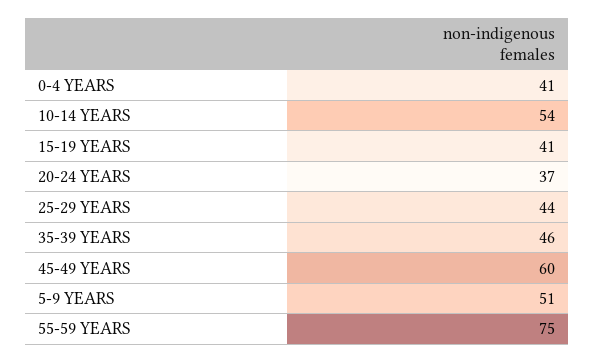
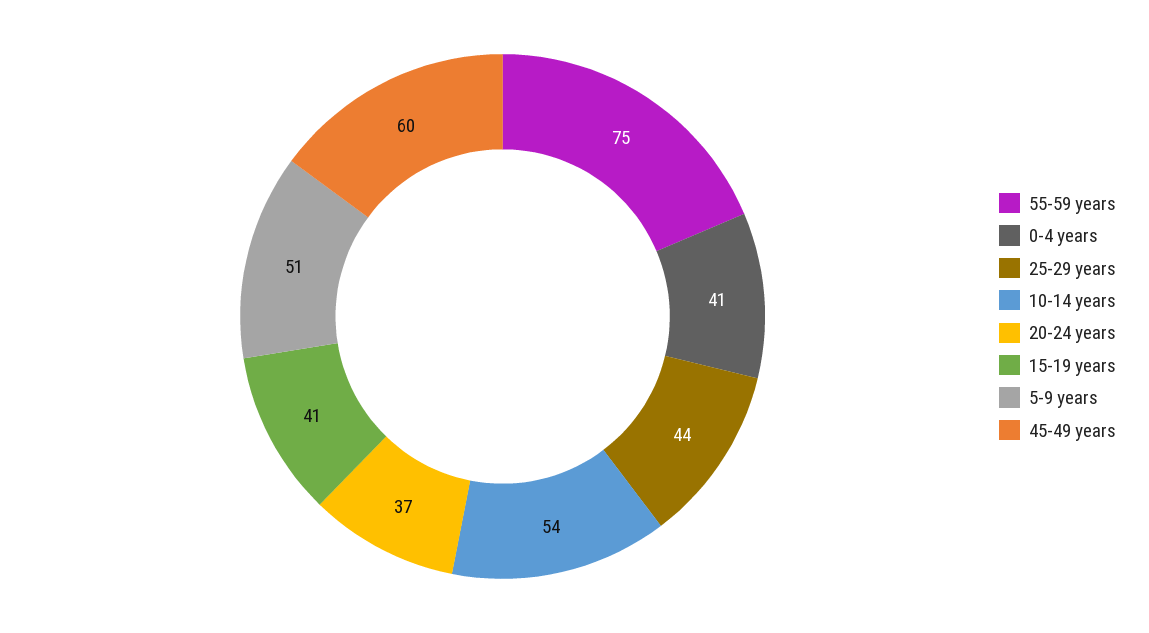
35-39 YEARS: 46 -> none

